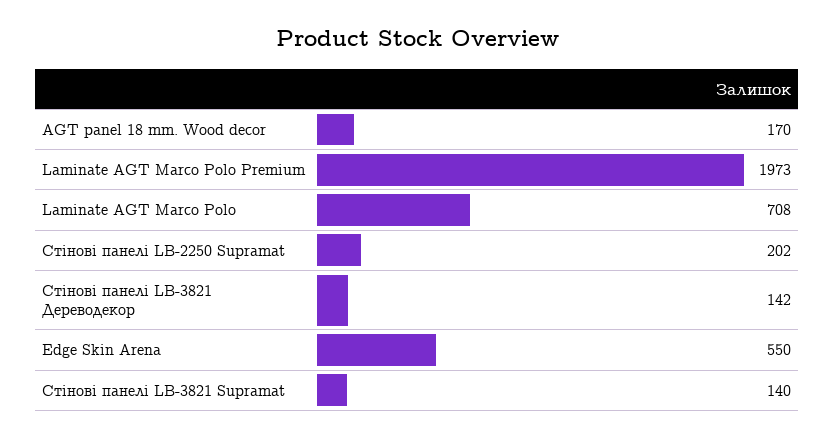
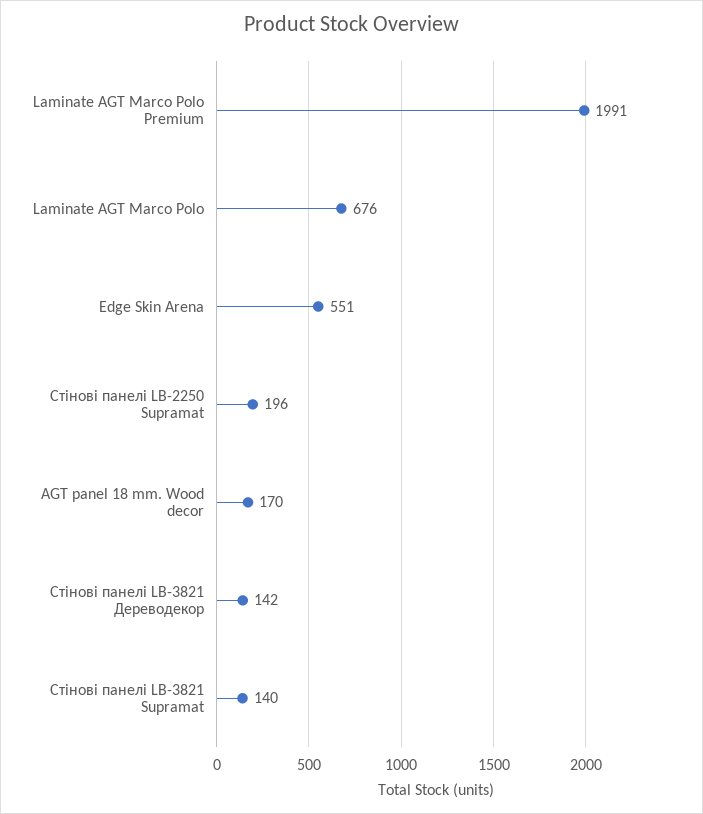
Laminate AGT Marco Polo Premium: 1973 -> 1991
Laminate AGT Marco Polo: 708 -> 676
Стінові панелі LB-2250 Supramat: 202 -> 196
Edge Skin Arena: 550 -> 551

